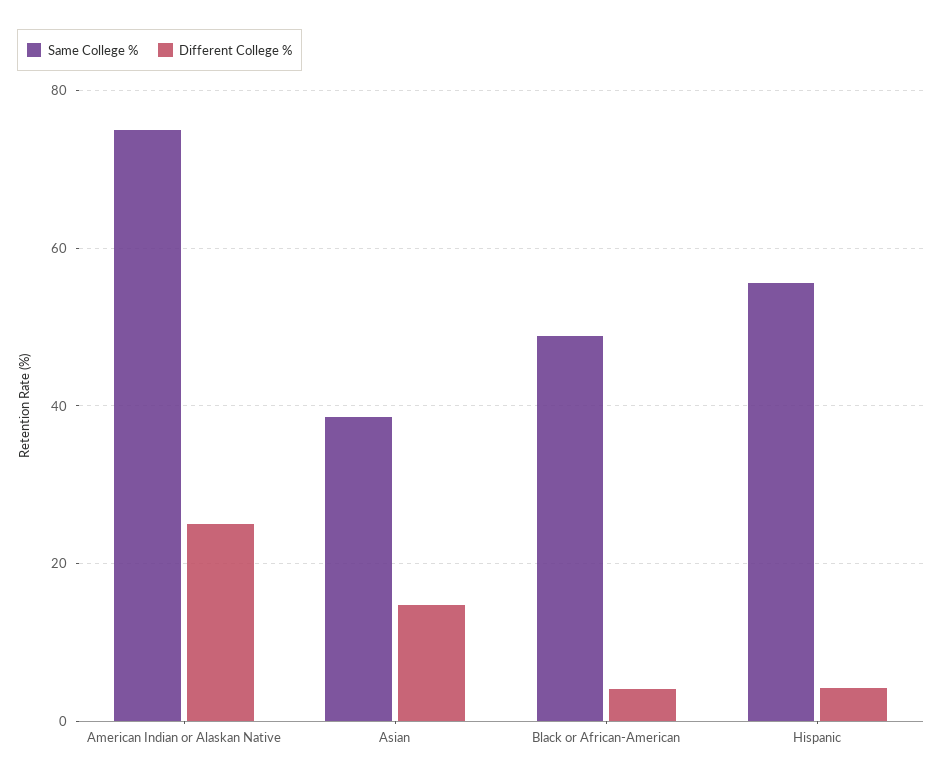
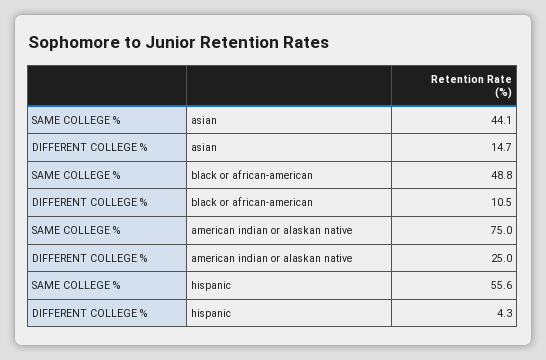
Same College %, Asian: 38 -> 44.1
Different College %, Black or African-American: 4 -> 10.5

